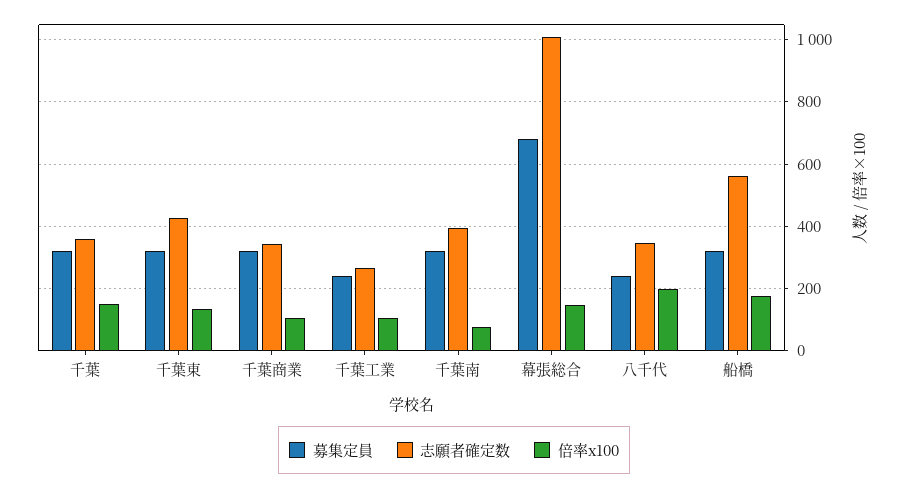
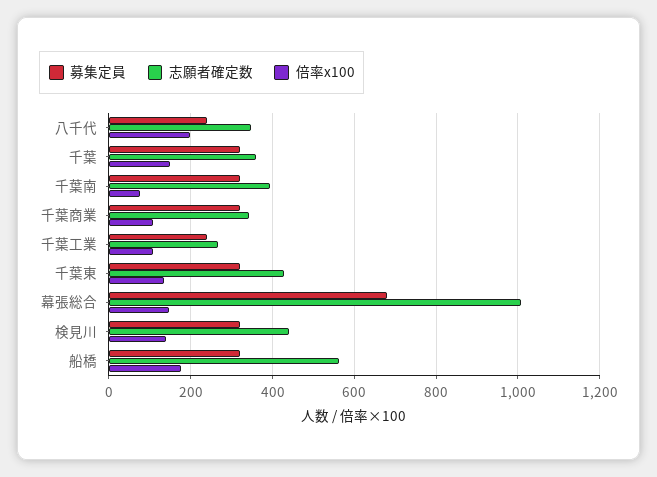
募集定員, 検見川: none -> 320
志願者確定数, 検見川: none -> 440
倍率x100, 検見川: none -> 140

